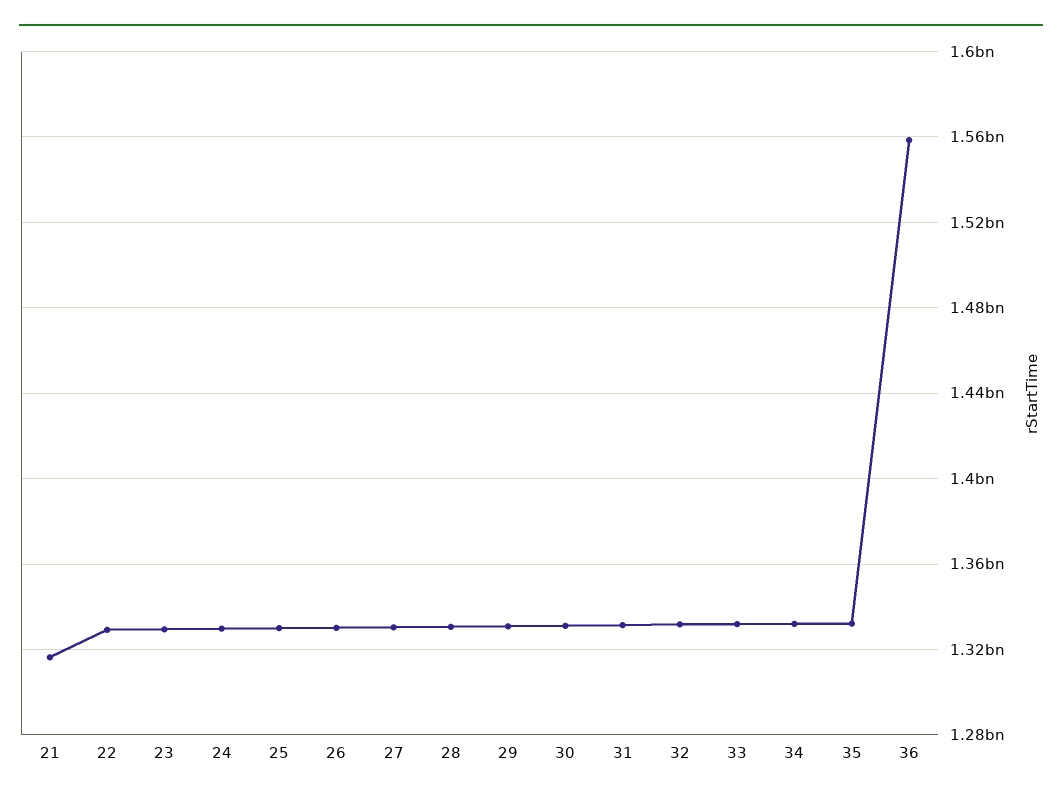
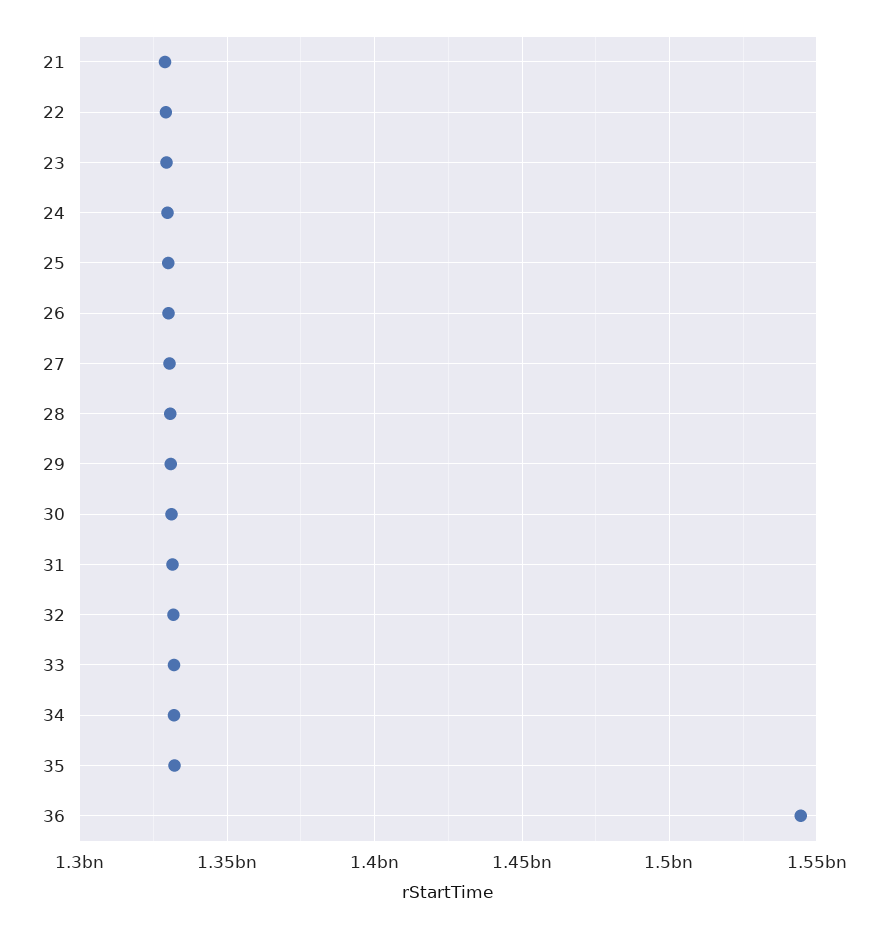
21: 1315000000 -> 1330000000
36: 1560000000 -> 1545000000

